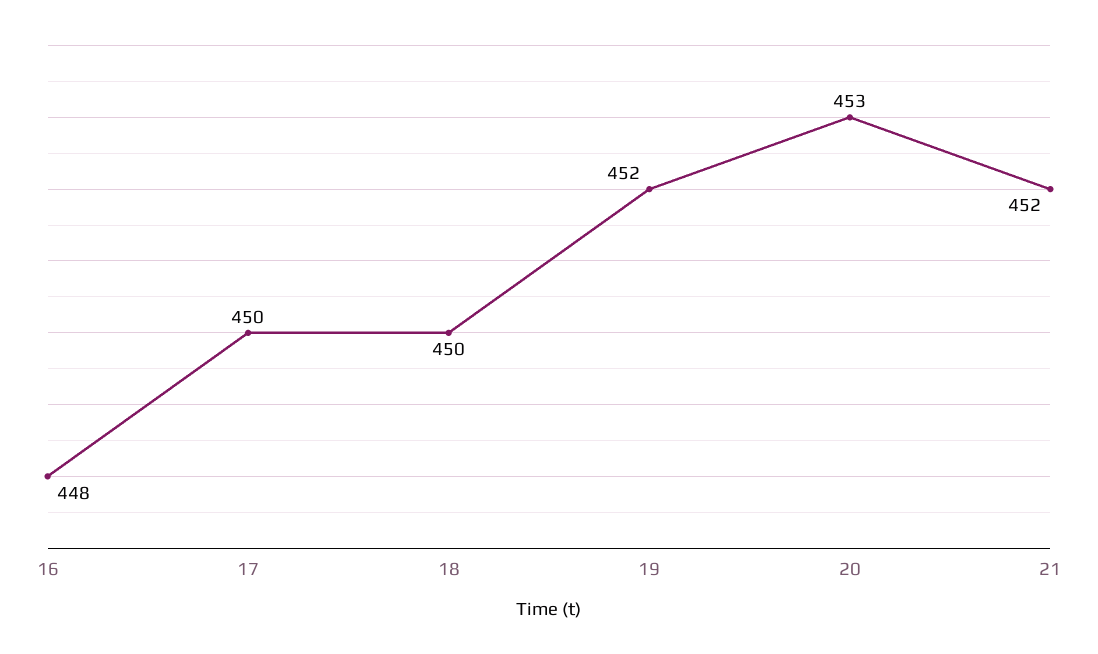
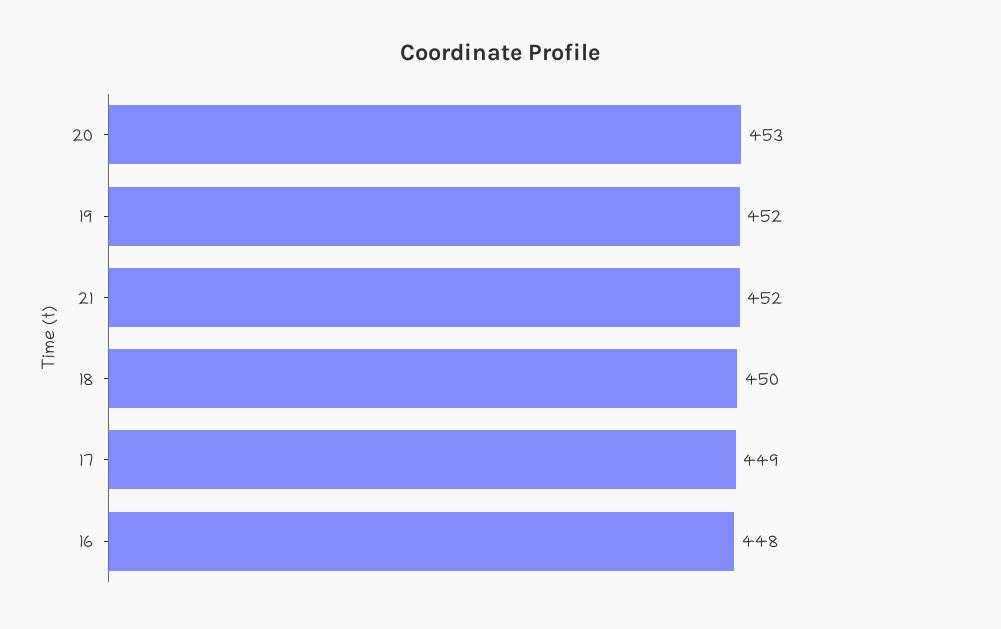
17: 450 -> 449

